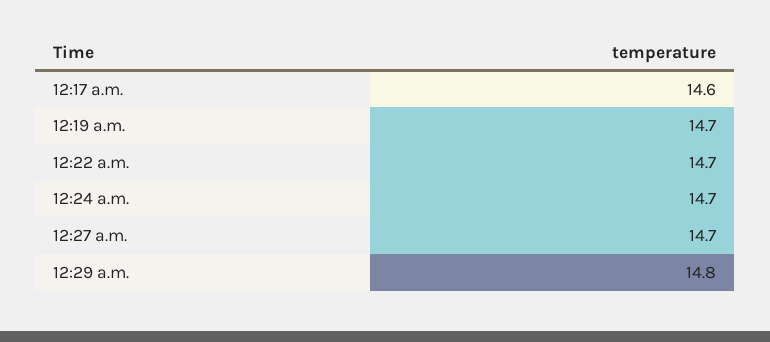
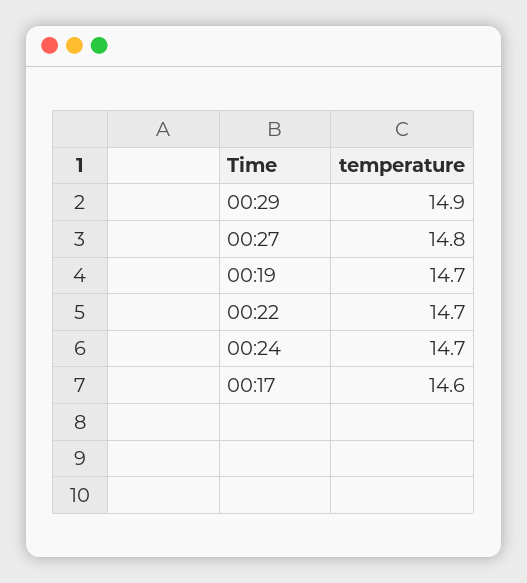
12:27 a.m.: 14.7 -> 14.8
12:29 a.m.: 14.8 -> 14.9

